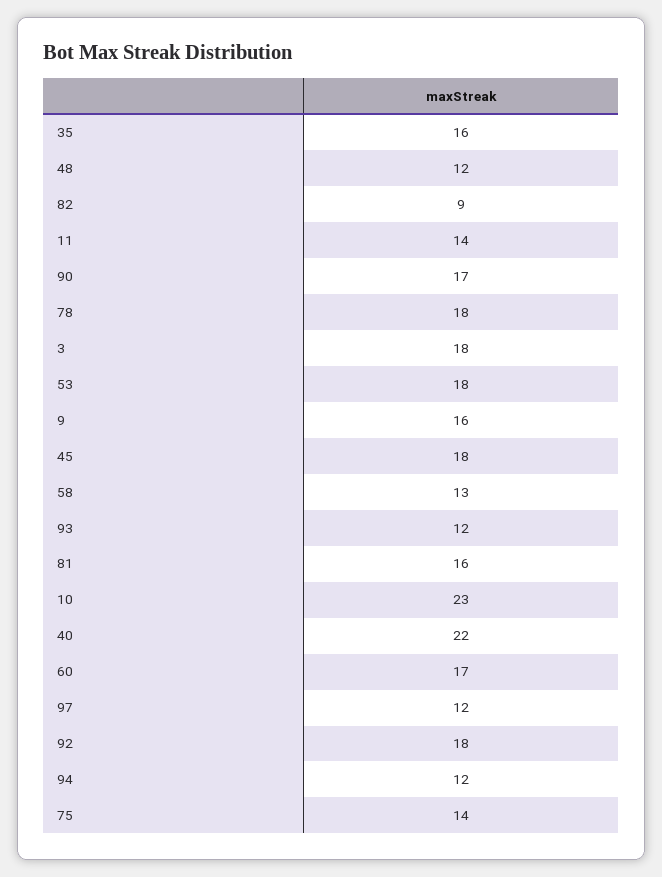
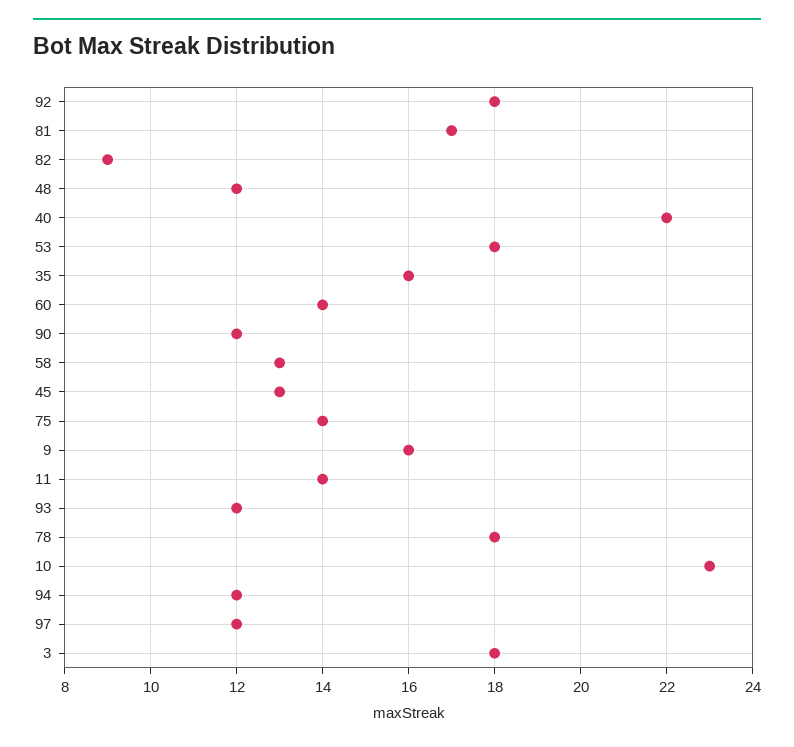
90: 17 -> 12
45: 18 -> 13
81: 16 -> 17
60: 17 -> 14

